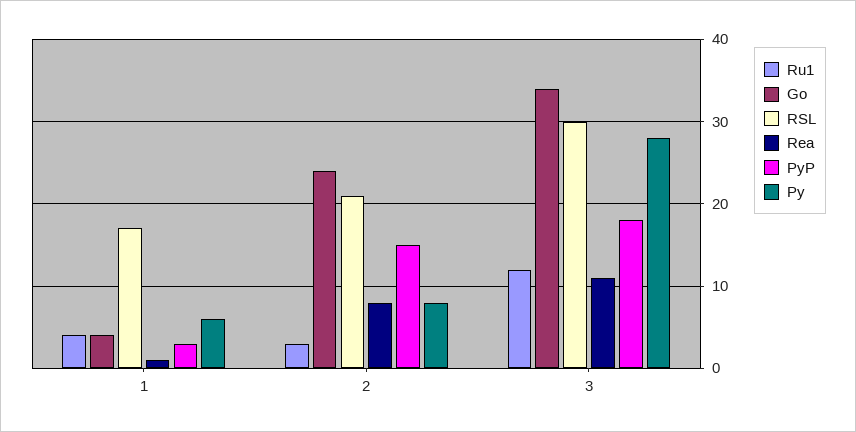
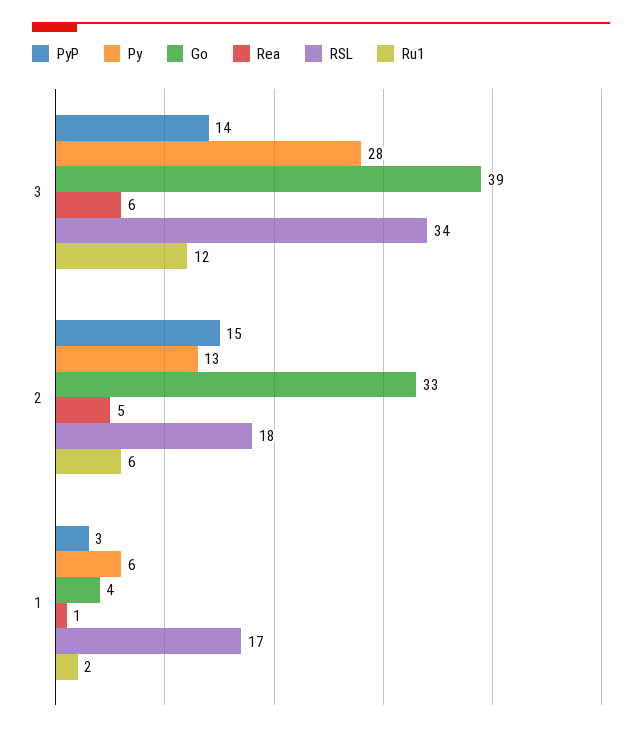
Ru1, 1: 4 -> 2
Ru1, 2: 3 -> 6
Go, 2: 24 -> 33
RSL, 2: 21 -> 18
Rea, 2: 8 -> 5
Py, 2: 8 -> 13
Go, 3: 34 -> 39
RSL, 3: 30 -> 34
Rea, 3: 11 -> 6
PyP, 3: 18 -> 14

